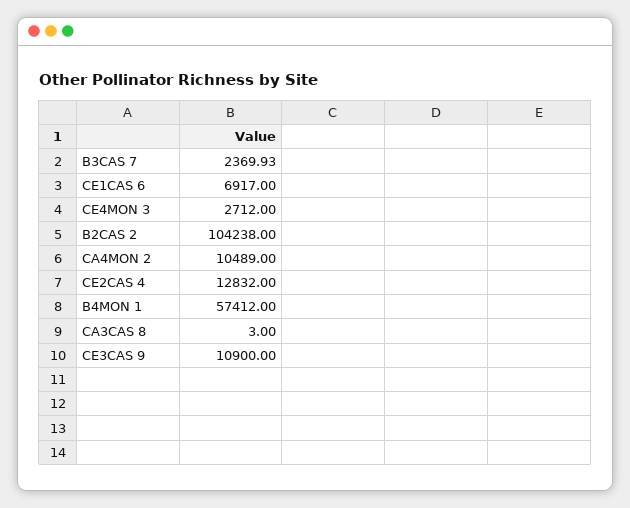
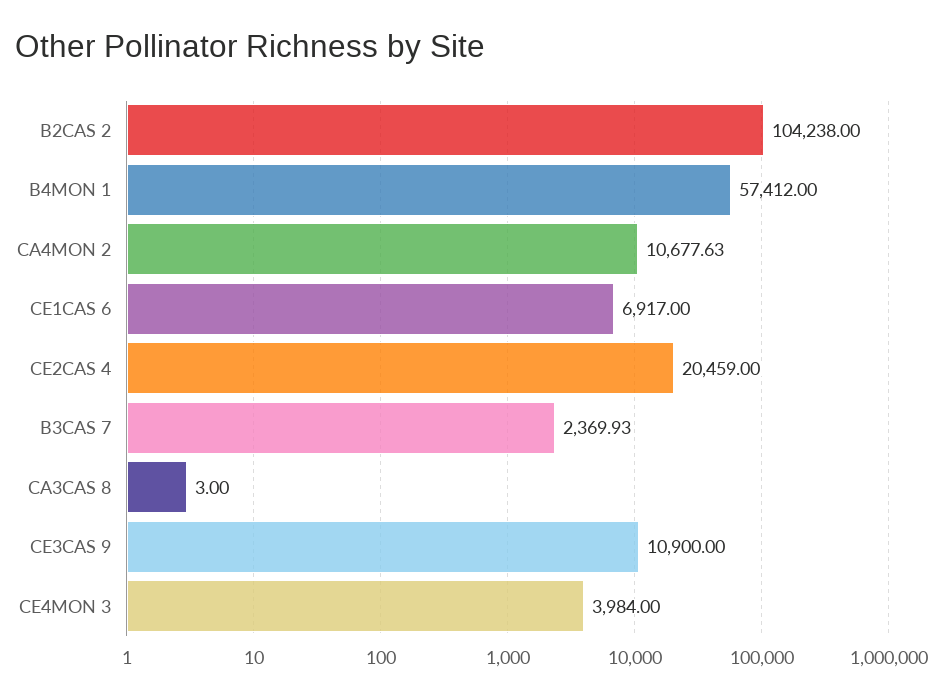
CE4MON 3: 2712 -> 3984
CA4MON 2: 10489 -> 10677.63
CE2CAS 4: 12832 -> 20459

